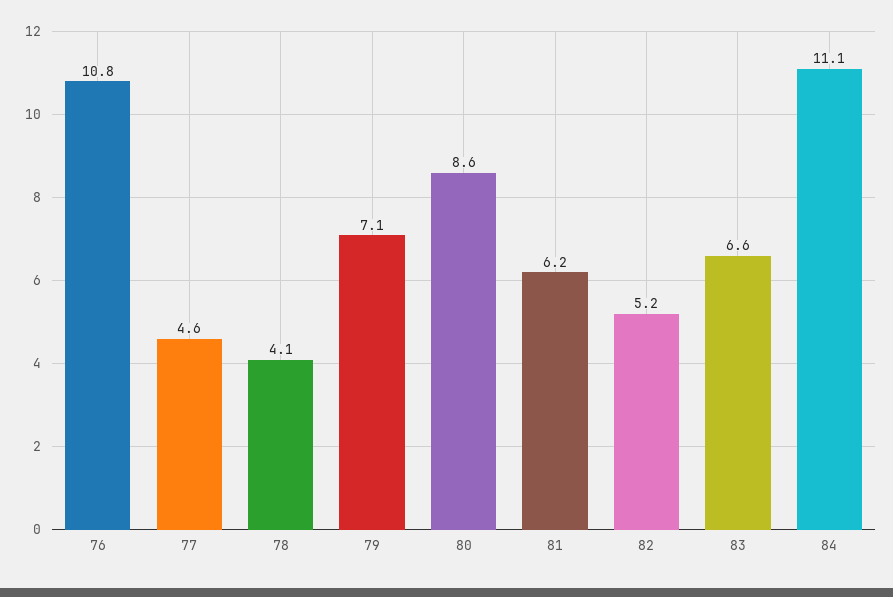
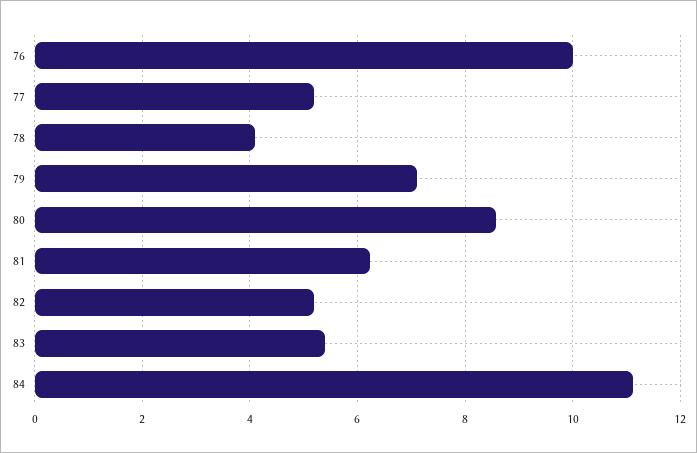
76: 10.8 -> 10
77: 4.6 -> 5.2
83: 6.6 -> 5.4

